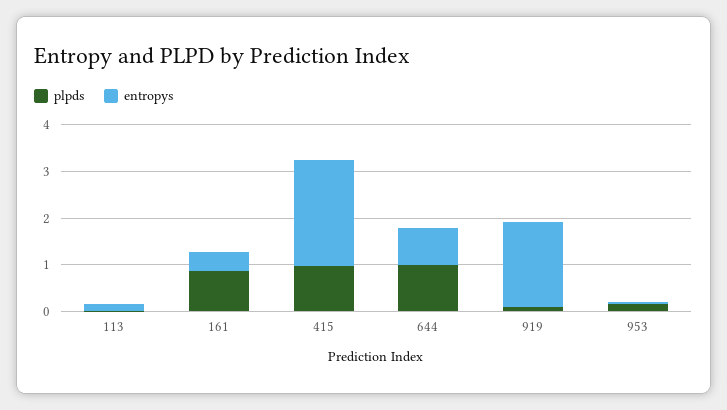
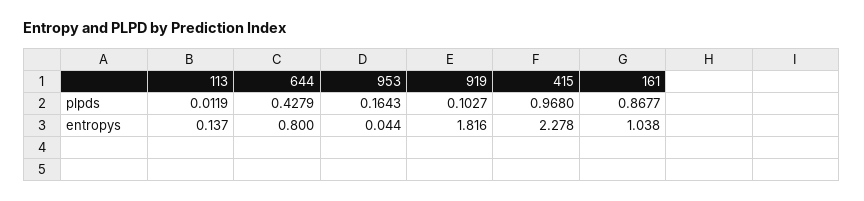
entropys, 161: 0.4 -> 1.038
plpds, 644: 1 -> 0.4279

